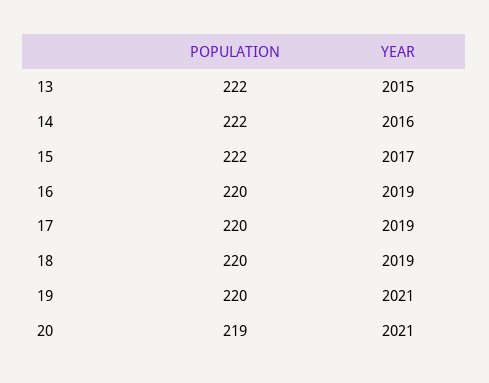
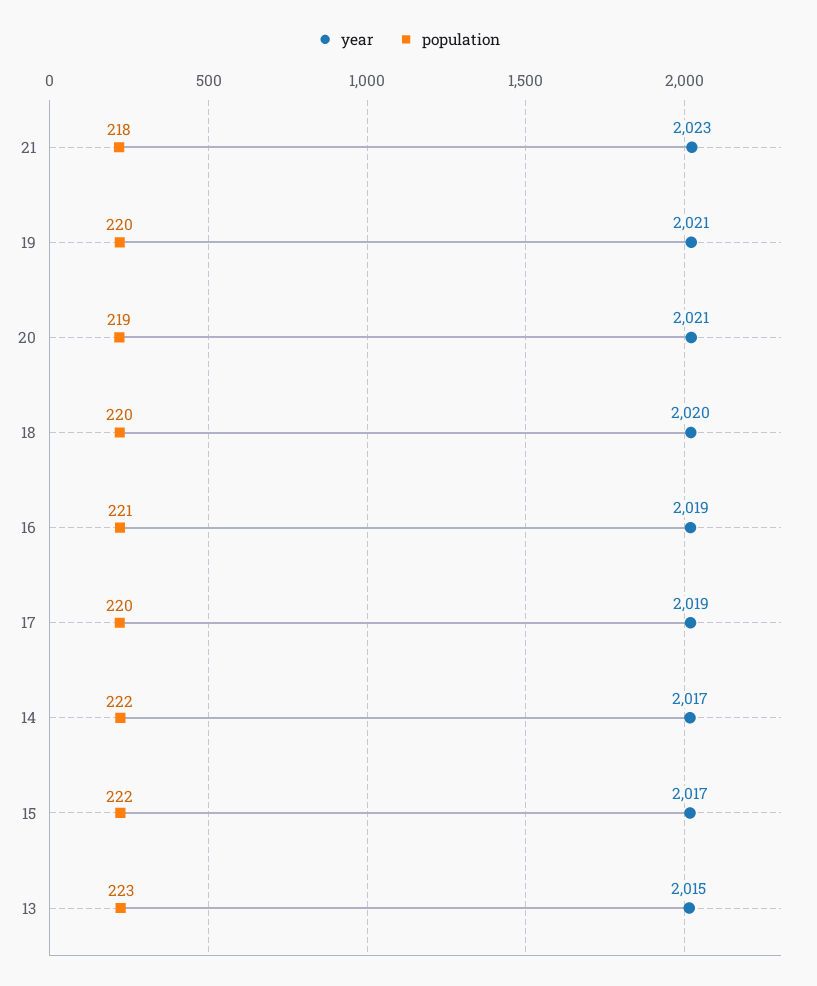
POPULATION, 13: 222 -> 223
YEAR, 14: 2016 -> 2017
POPULATION, 16: 220 -> 221
YEAR, 18: 2019 -> 2020
YEAR, 21: none -> 2023
POPULATION, 21: none -> 218

